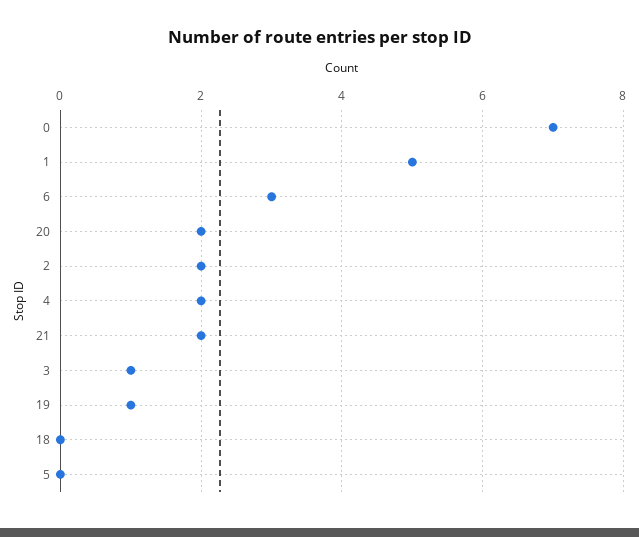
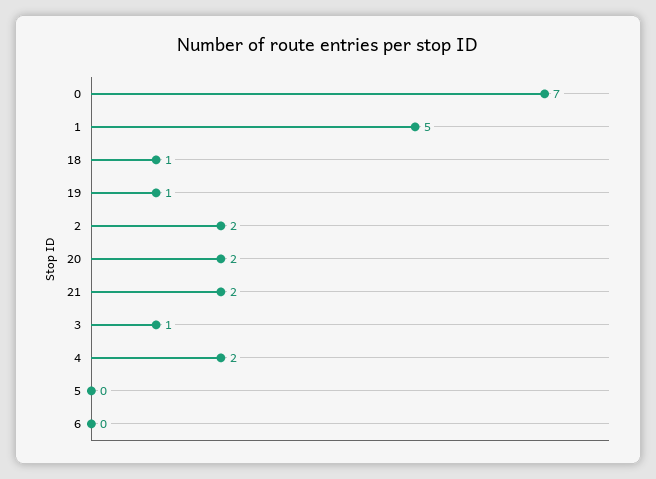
6: 3 -> 0
18: 0 -> 1

